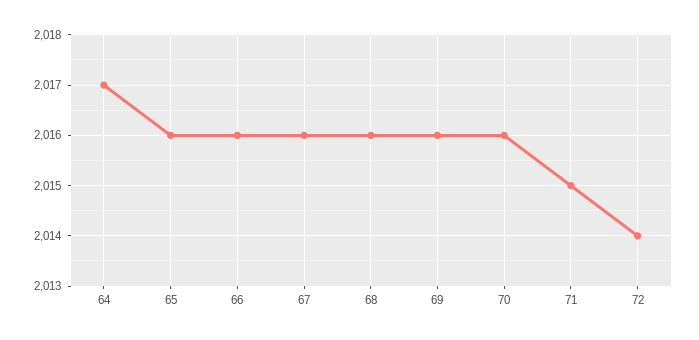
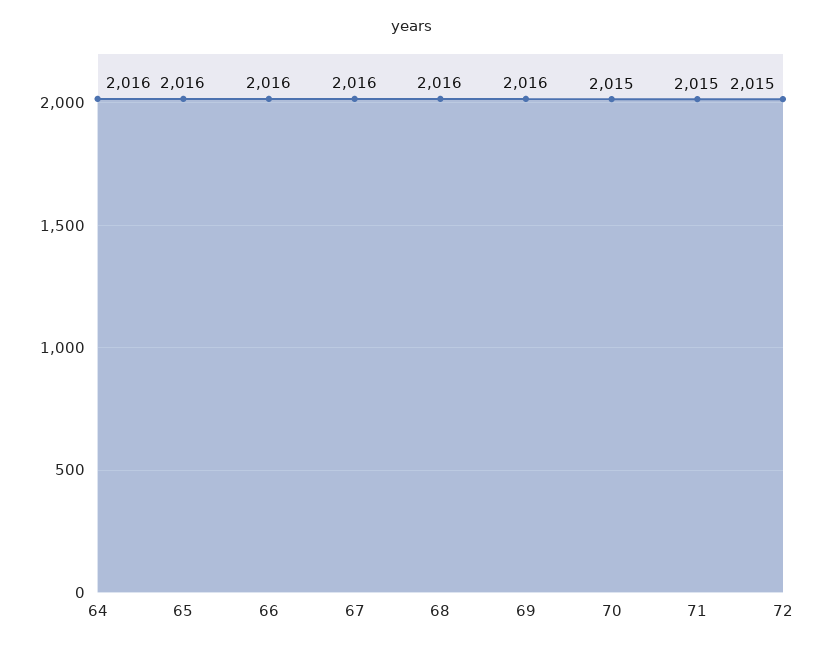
64: 2017 -> 2016
70: 2016 -> 2015
72: 2014 -> 2015

